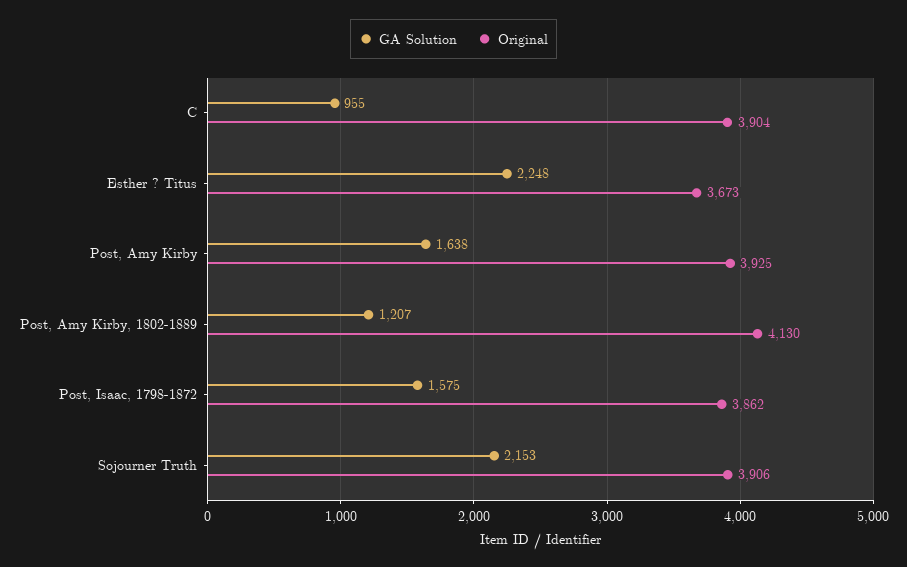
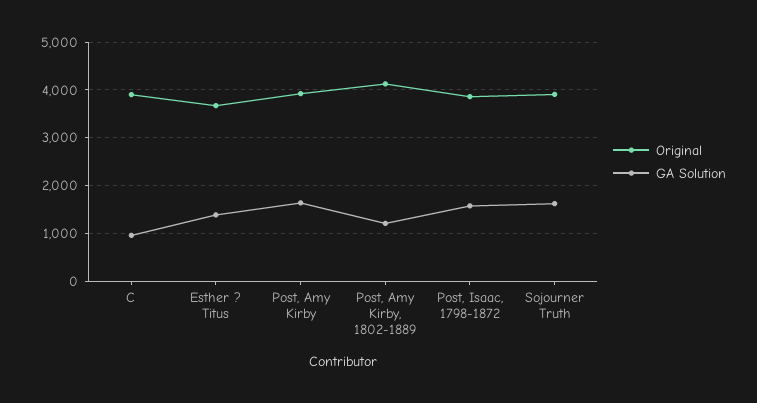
GA Solution, Esther ? Titus: 2248 -> 1400
GA Solution, Sojourner Truth: 2153 -> 1600

